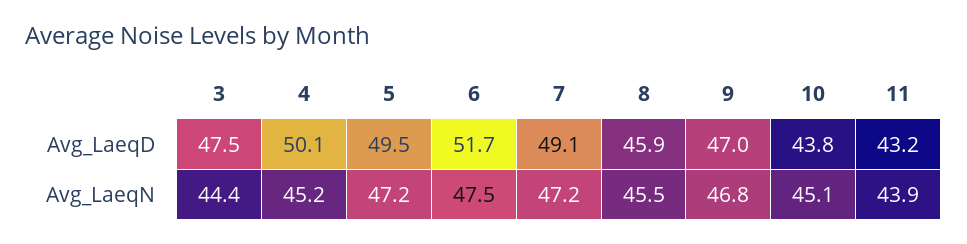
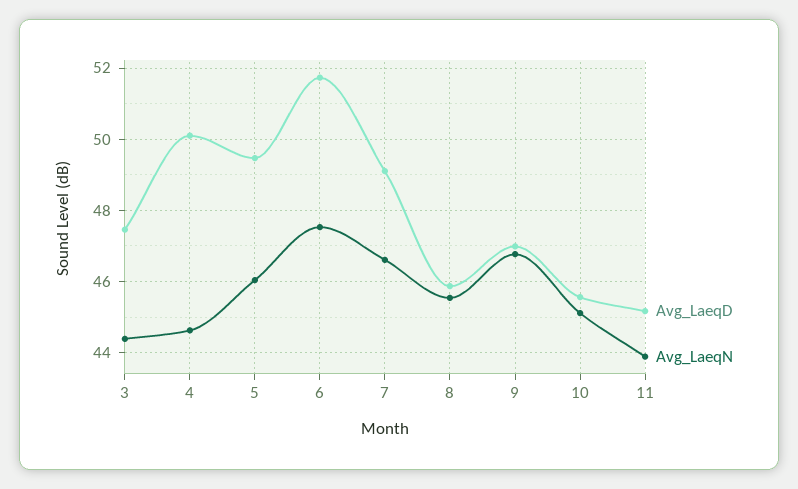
Avg_LaeqD, 10: 43.8 -> 45.6
Avg_LaeqD, 11: 43.2 -> 45.2
Avg_LaeqN, 4: 45.2 -> 44.6
Avg_LaeqN, 5: 47.2 -> 46
Avg_LaeqN, 7: 47.2 -> 46.6

